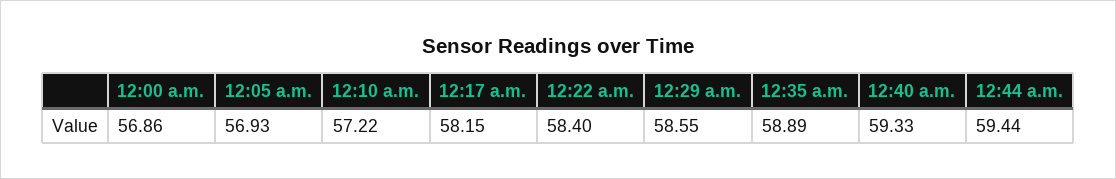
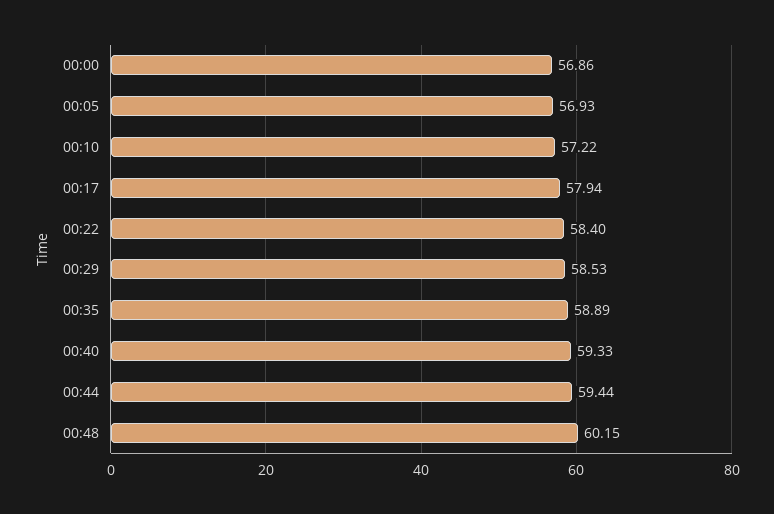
12:17 a.m.: 58.15 -> 57.94
12:29 a.m.: 58.55 -> 58.53
00:48: none -> 60.15

